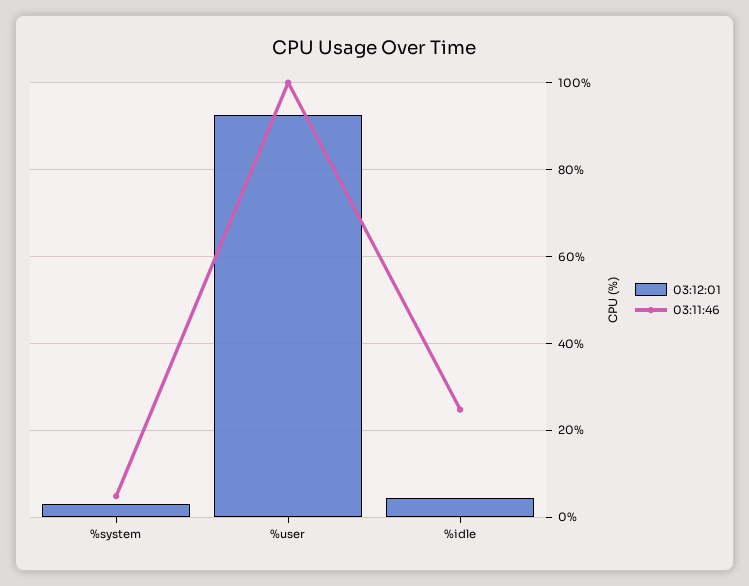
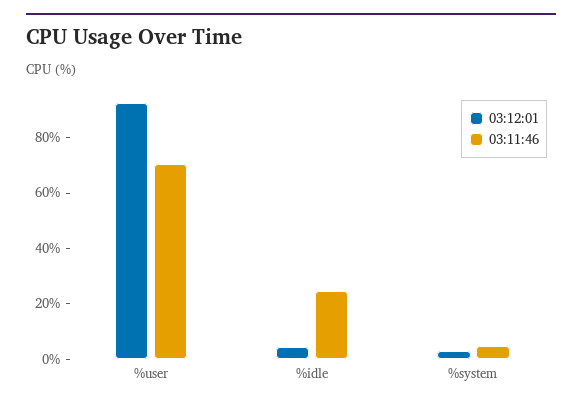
03:11:46, %user: 100 -> 70

